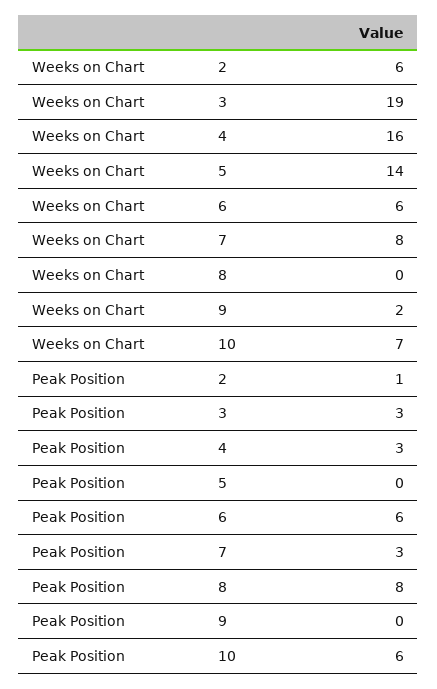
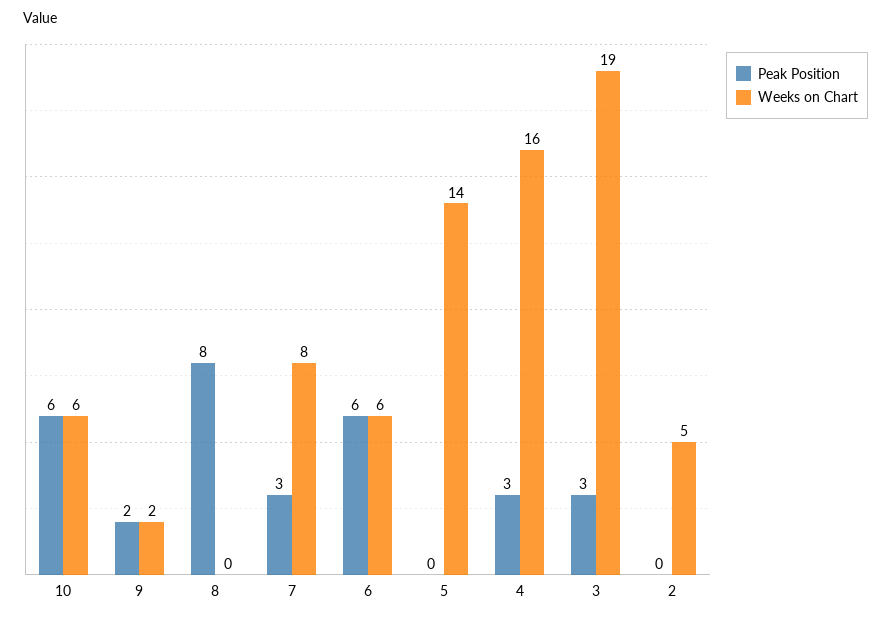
Weeks on Chart, 2: 6 -> 5
Weeks on Chart, 10: 7 -> 6
Peak Position, 2: 1 -> 0
Peak Position, 9: 0 -> 2

